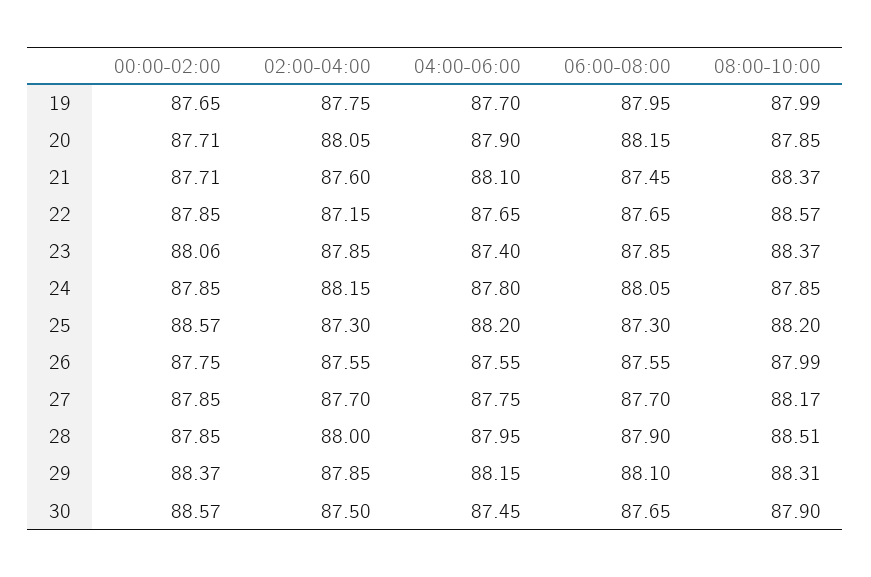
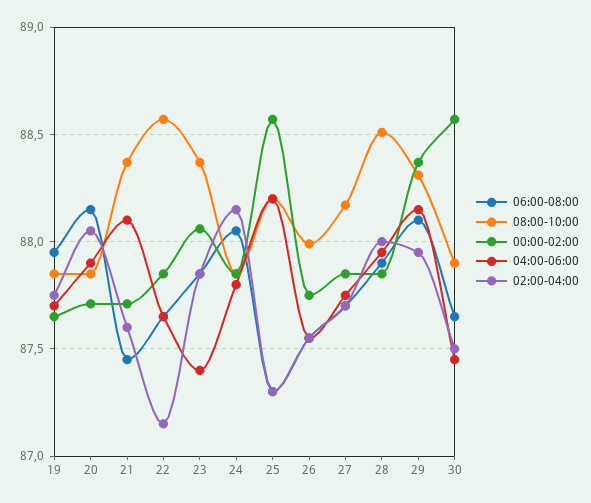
08:00-10:00, 19: 87.99 -> 87.85
02:00-04:00, 29: 87.85 -> 87.95

